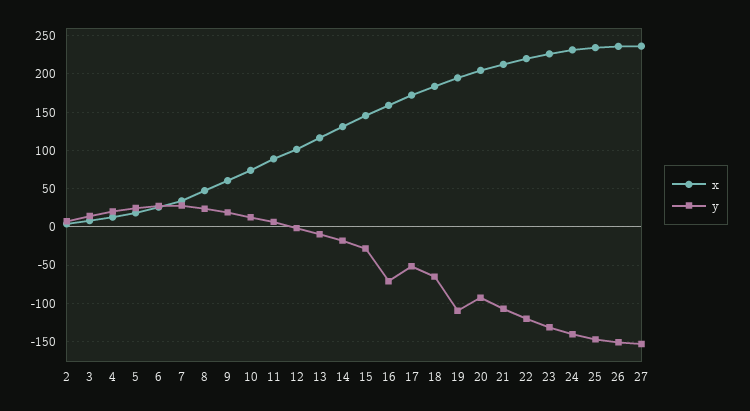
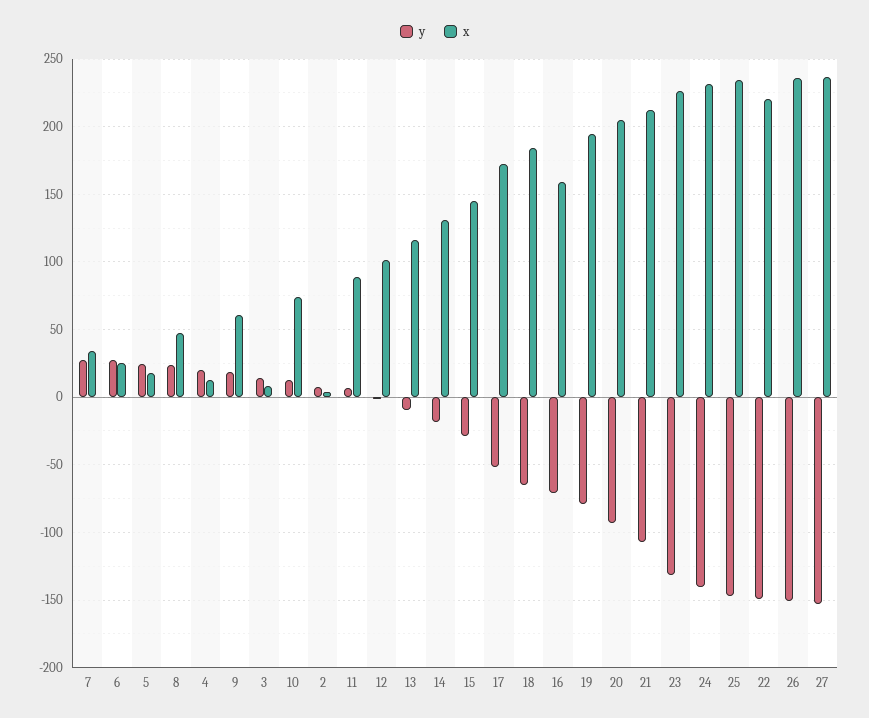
y, 19: -110 -> -80
y, 22: -120 -> -150

